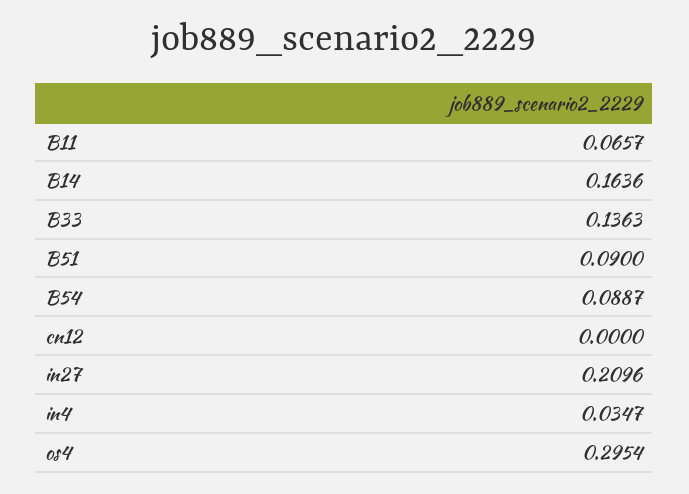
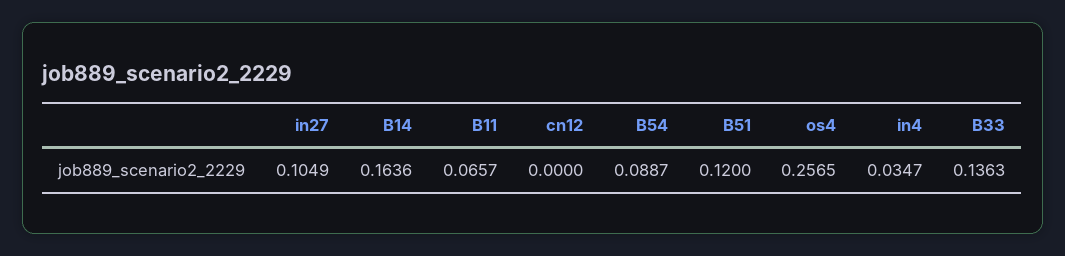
B51: 0.09 -> 0.12
in27: 0.2096 -> 0.1049
os4: 0.2954 -> 0.2565

